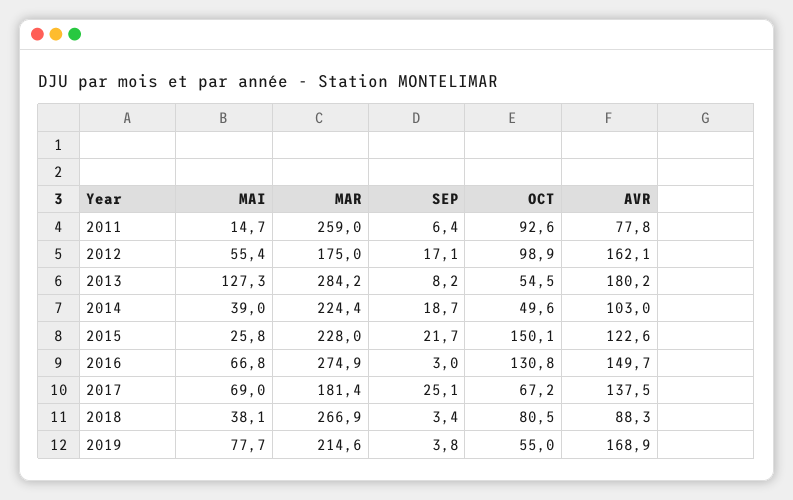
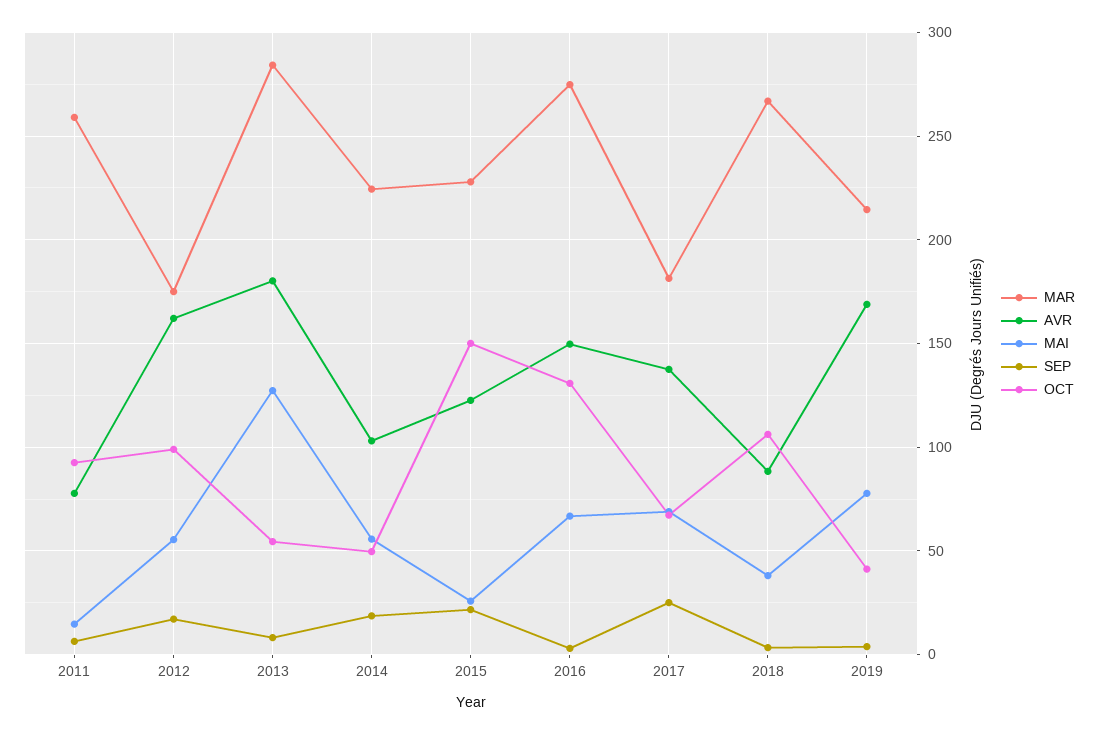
MAI, 2014: 39 -> 55
OCT, 2018: 80.5 -> 105
OCT, 2019: 55 -> 40

